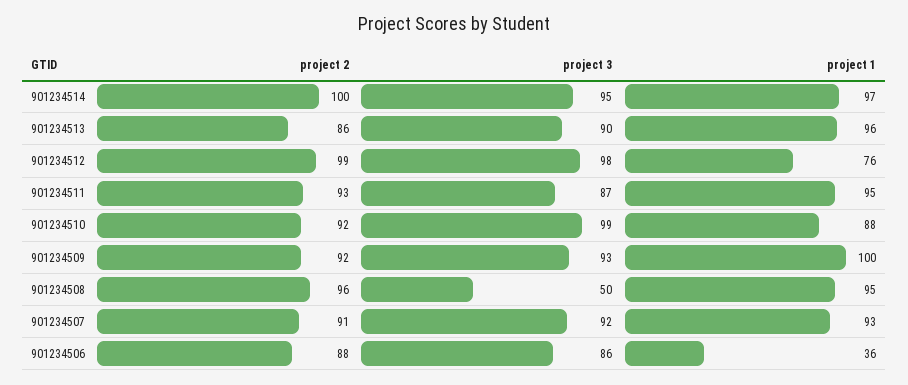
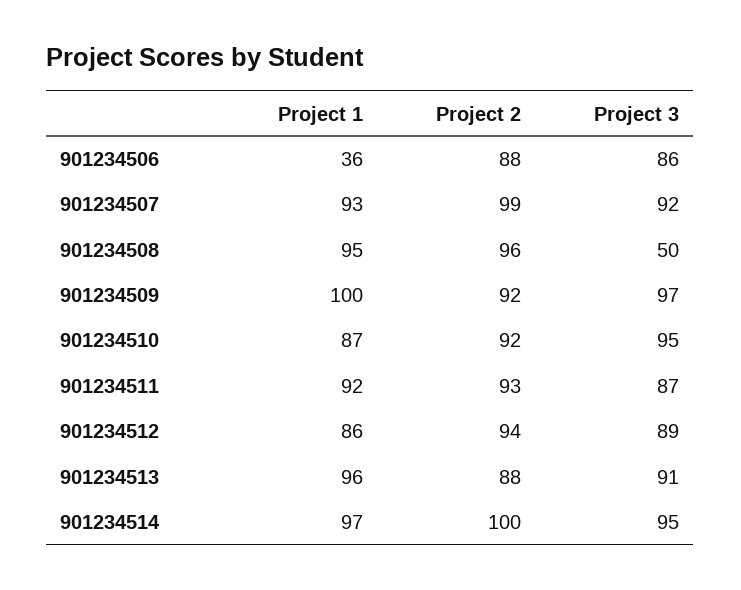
project 2, 901234513: 86 -> 88
project 3, 901234513: 90 -> 91
project 2, 901234512: 99 -> 94
project 3, 901234512: 98 -> 89
project 1, 901234512: 76 -> 86
project 1, 901234511: 95 -> 92
project 3, 901234510: 99 -> 95
project 1, 901234510: 88 -> 87
project 3, 901234509: 93 -> 97
project 2, 901234507: 91 -> 99

